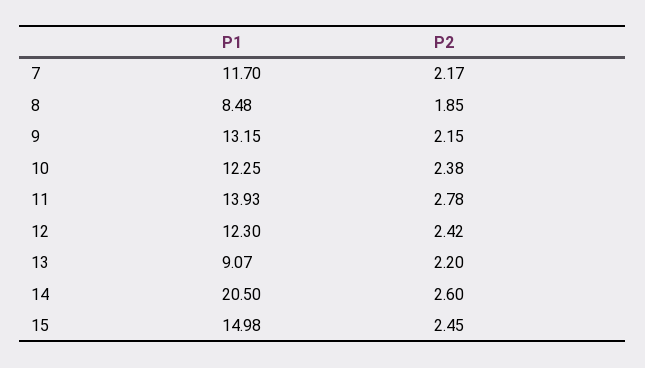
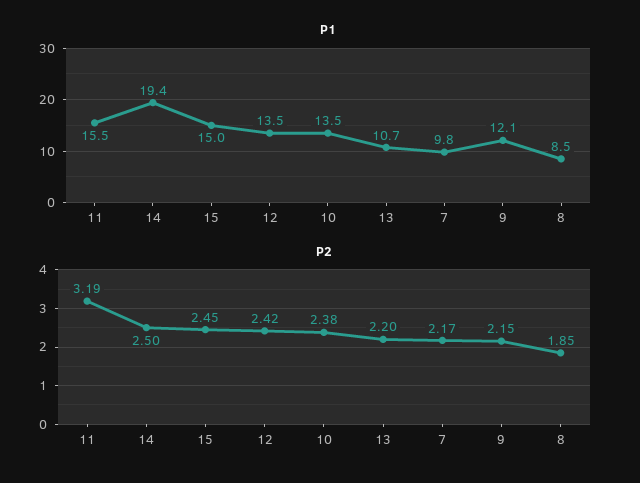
P1, 7: 11.7 -> 9.8
P1, 9: 13.15 -> 12.1
P1, 10: 12.25 -> 13.5
P1, 11: 13.93 -> 15.5
P2, 11: 2.78 -> 3.19
P1, 12: 12.3 -> 13.5
P1, 13: 9.07 -> 10.7
P1, 14: 20.5 -> 19.4
P2, 14: 2.6 -> 2.5

